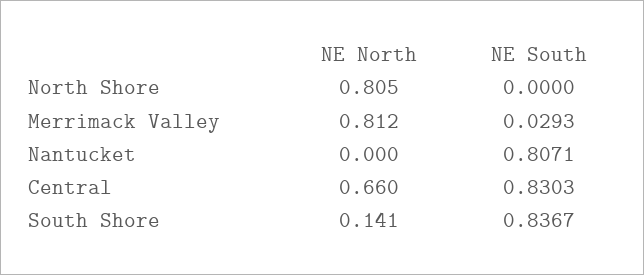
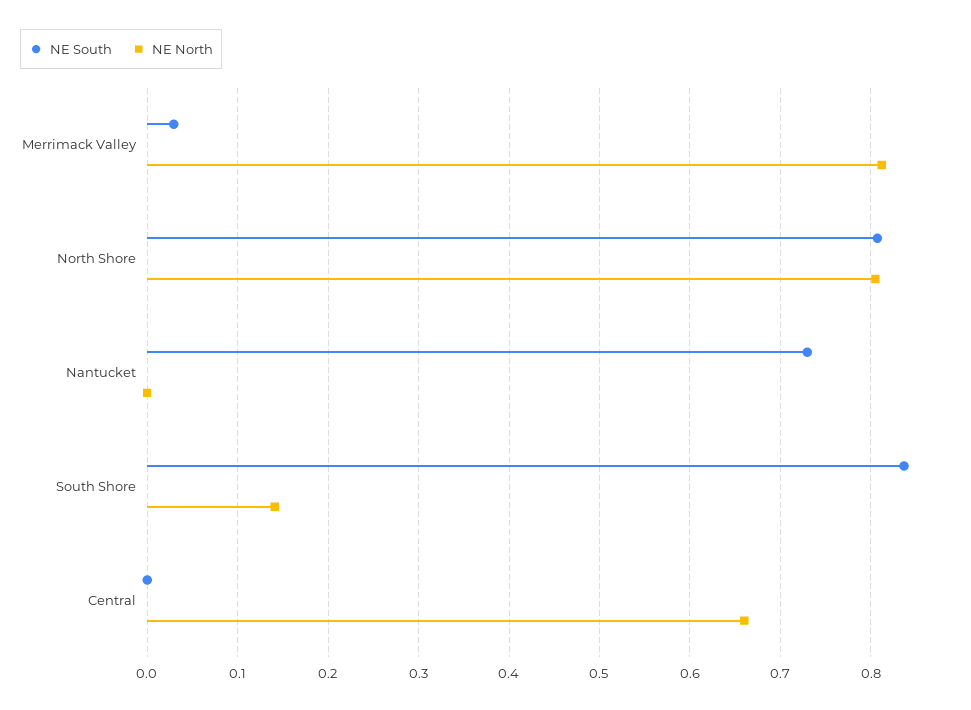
NE South, North Shore: 0 -> 0.81
NE South, Nantucket: 0.8071 -> 0.73
NE South, Central: 0.8303 -> 0

